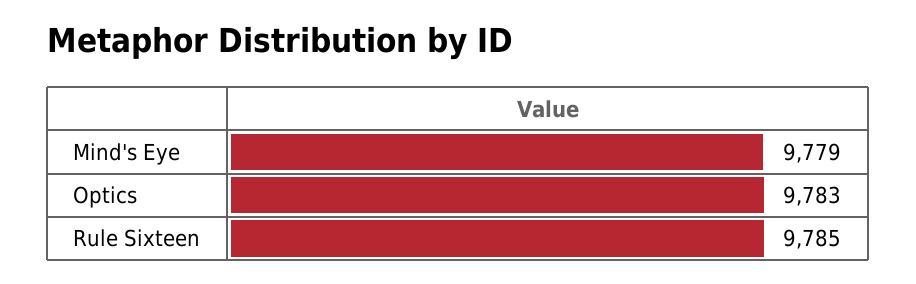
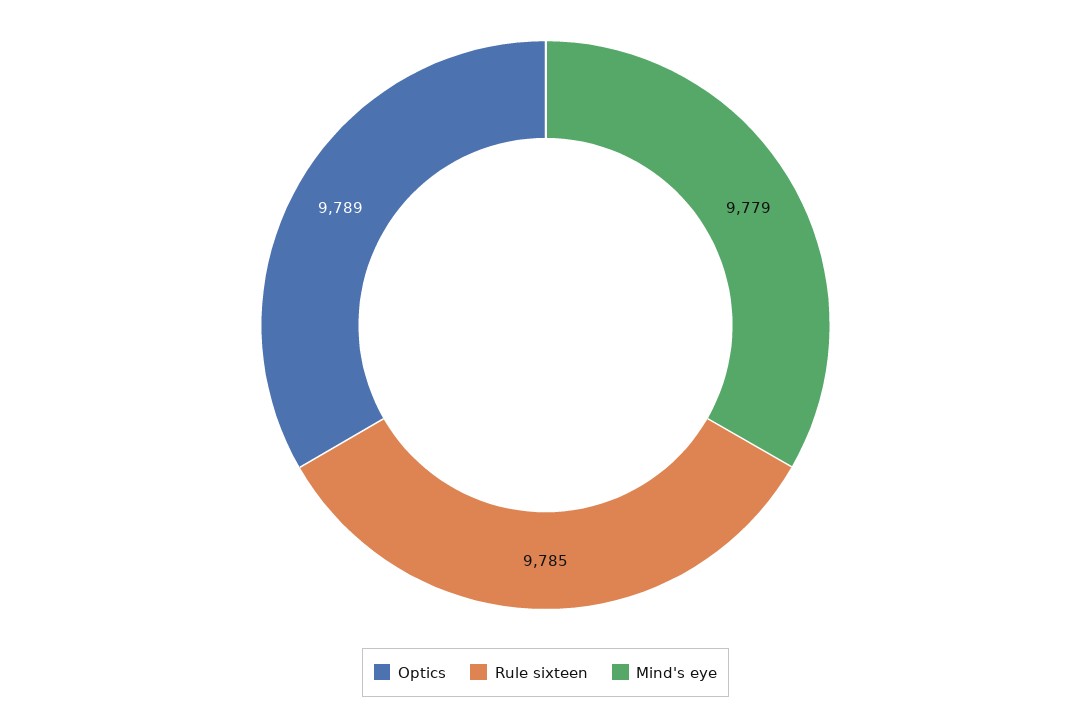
Optics: 9783 -> 9789

